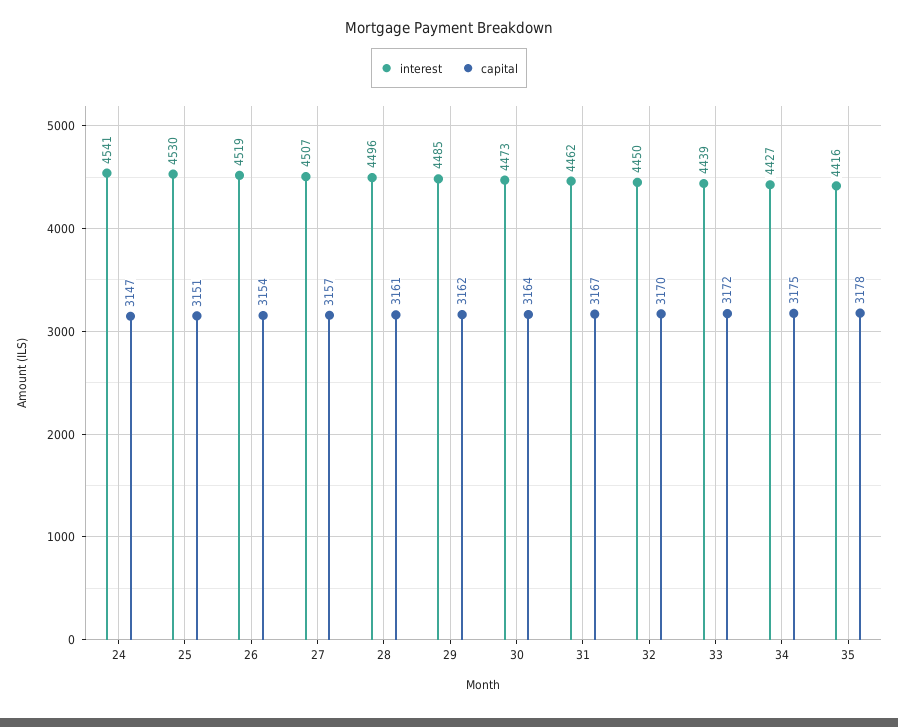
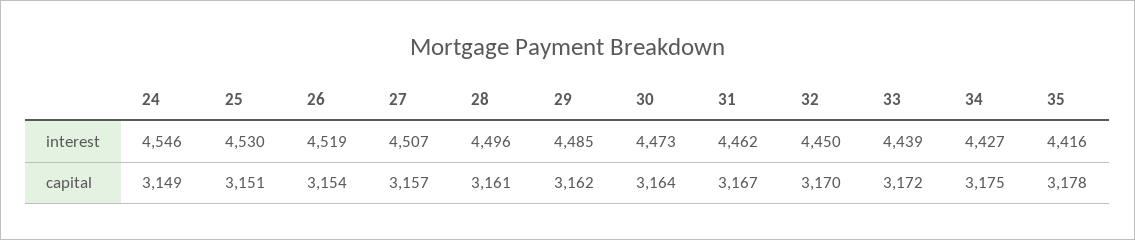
interest, 24: 4541 -> 4546
capital, 24: 3147 -> 3149

